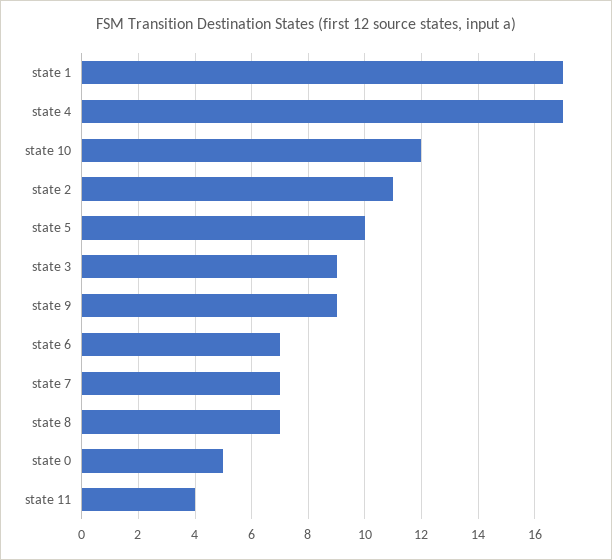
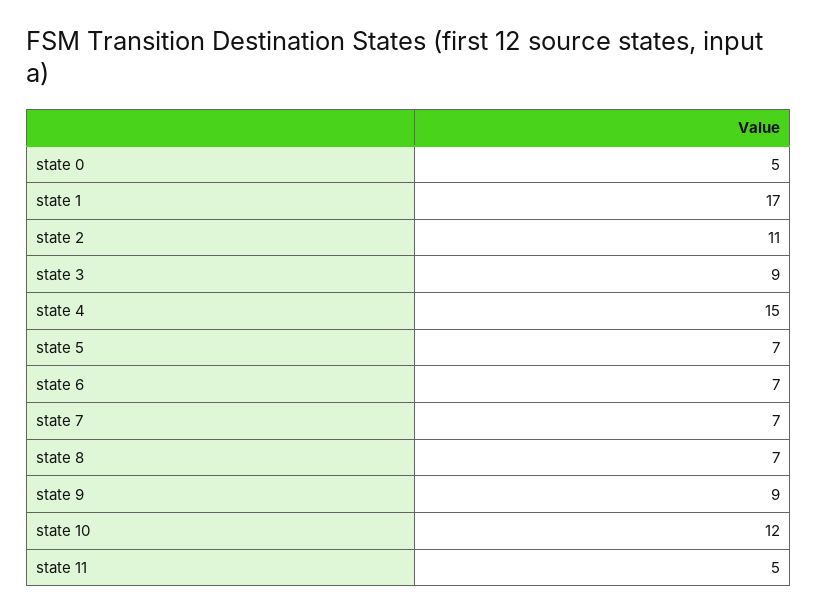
state 4: 17 -> 15
state 5: 10 -> 7
state 11: 4 -> 5

